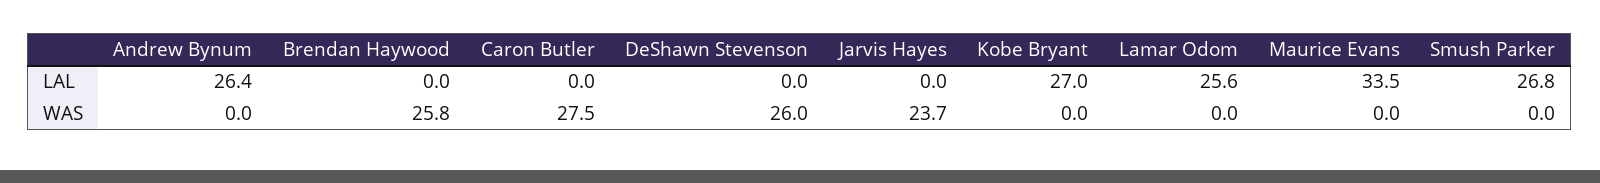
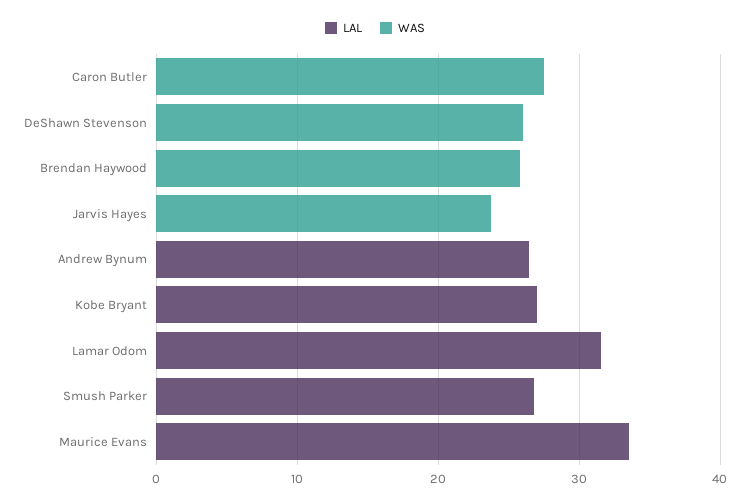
LAL, Lamar Odom: 25.6 -> 32

